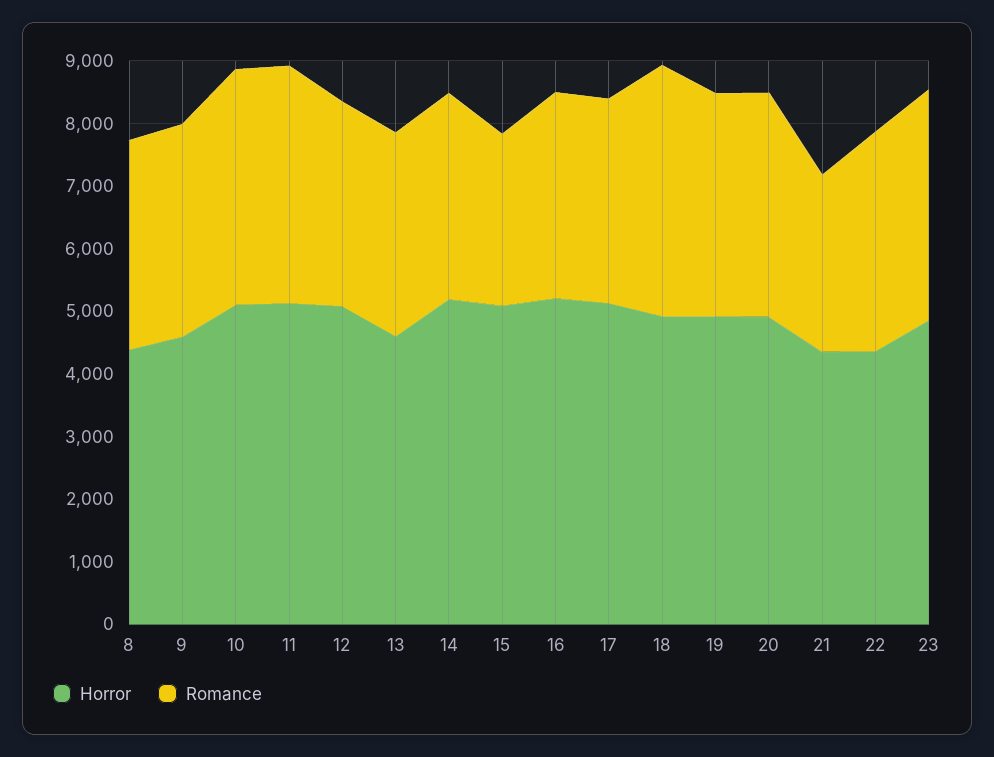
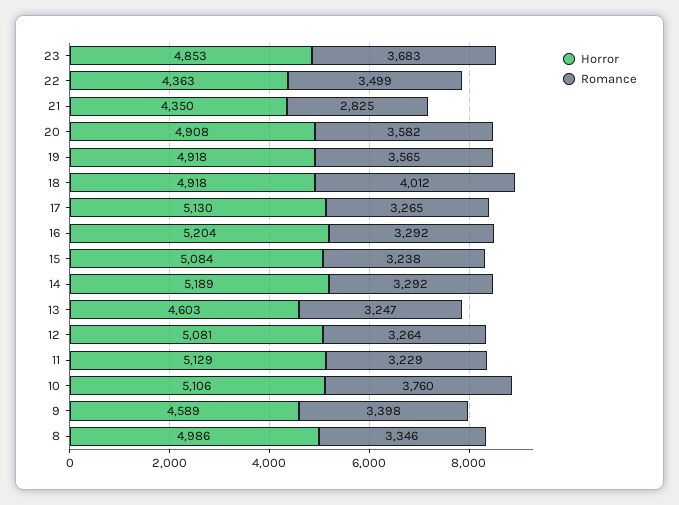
Horror, 8: 4400 -> 4986
Romance, 11: 3800 -> 3229
Romance, 15: 2800 -> 3238

